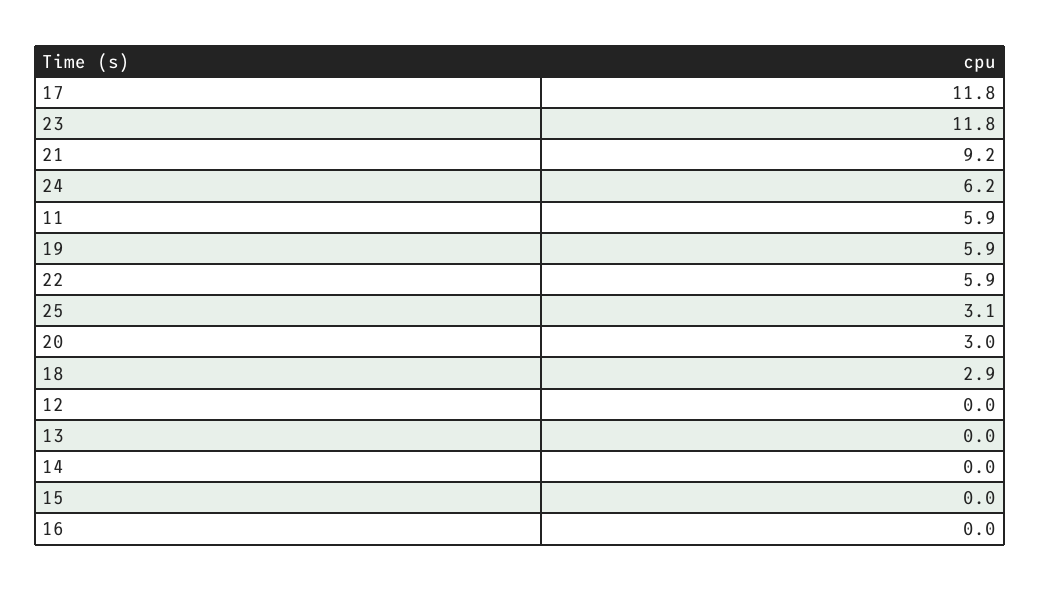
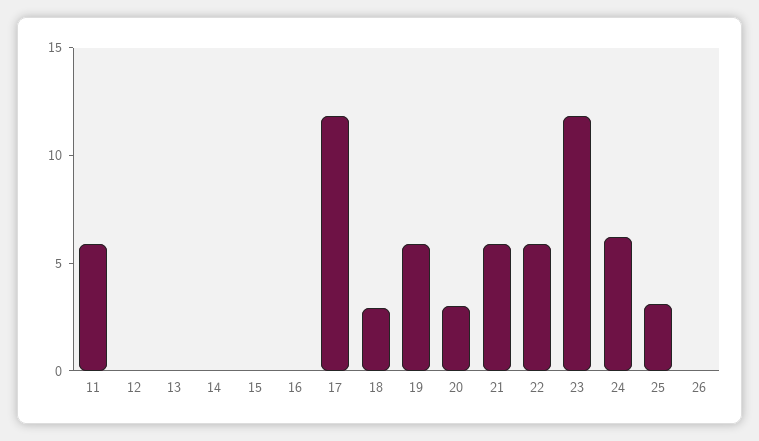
21: 9.2 -> 6
26: none -> 0

